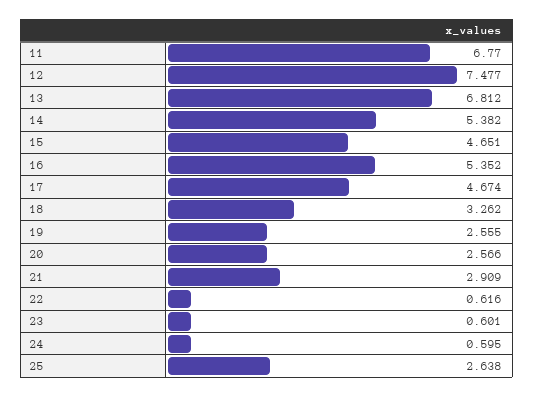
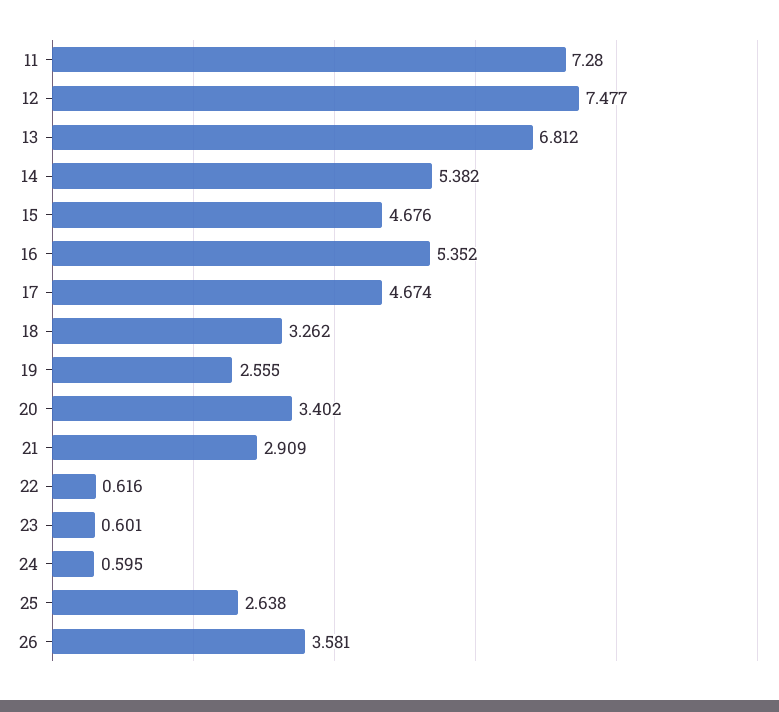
11: 6.77 -> 7.28
15: 4.651 -> 4.676
20: 2.566 -> 3.402
26: none -> 3.581

